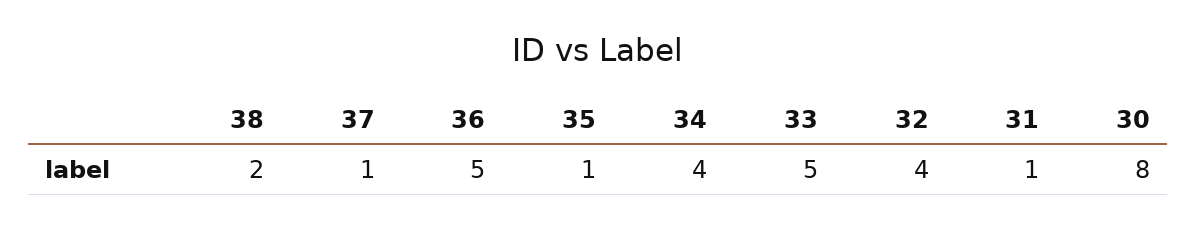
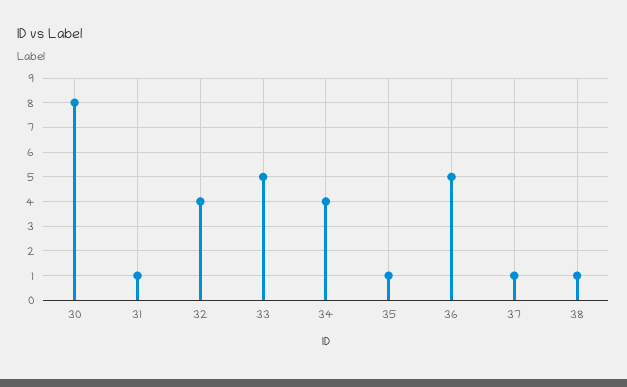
38: 2 -> 1

